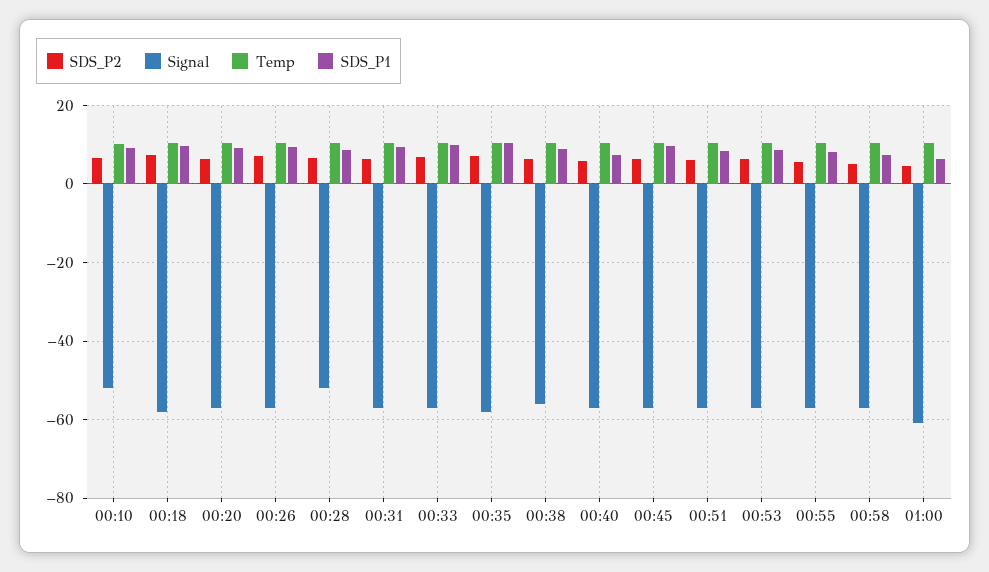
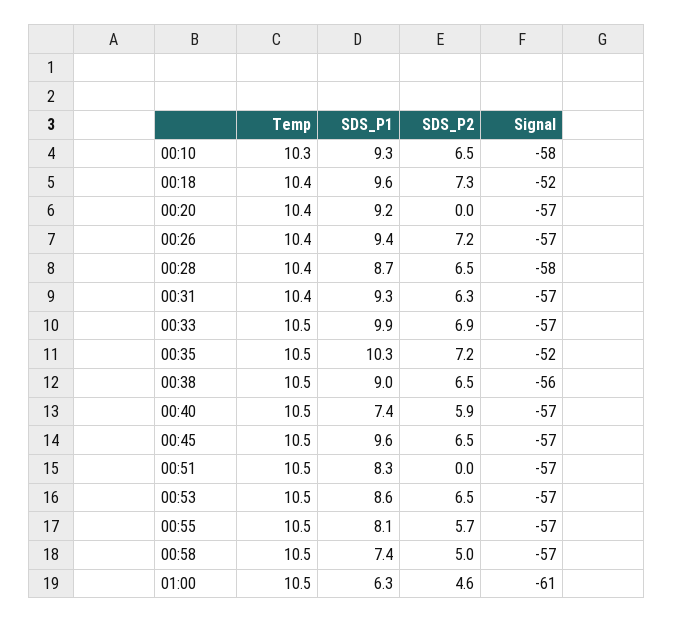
Signal, 00:10: -52 -> -58
Signal, 00:18: -58 -> -52
SDS_P2, 00:20: 6 -> 0
Signal, 00:28: -52 -> -58
Signal, 00:35: -58 -> -52
SDS_P2, 00:51: 6 -> 0

